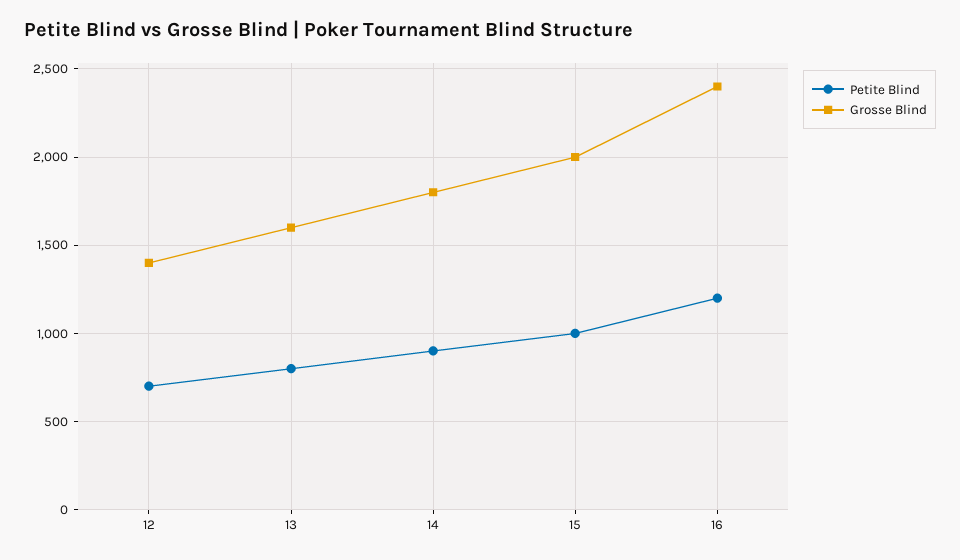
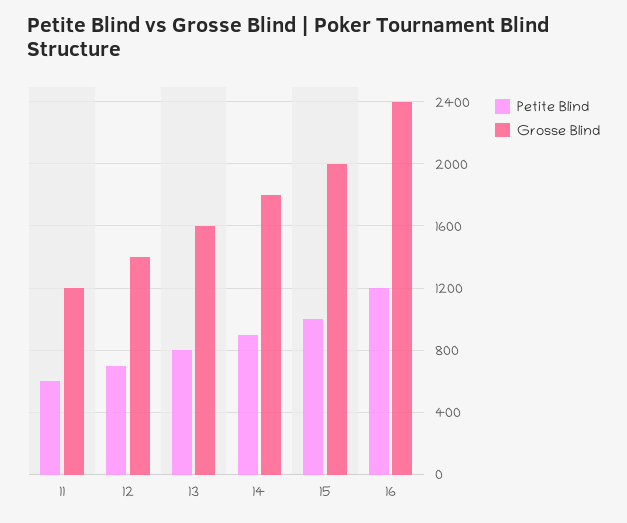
Petite Blind, 11: none -> 600
Grosse Blind, 11: none -> 1200

